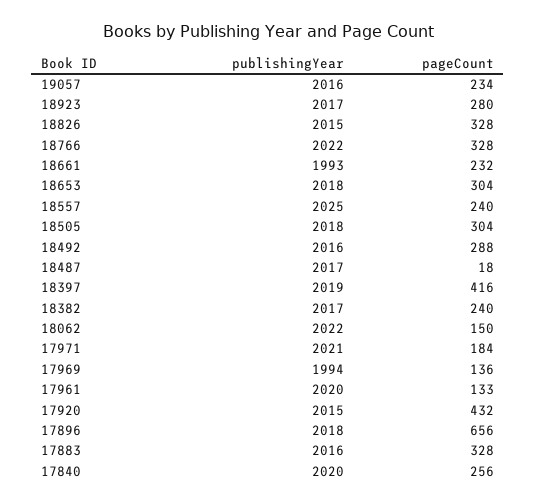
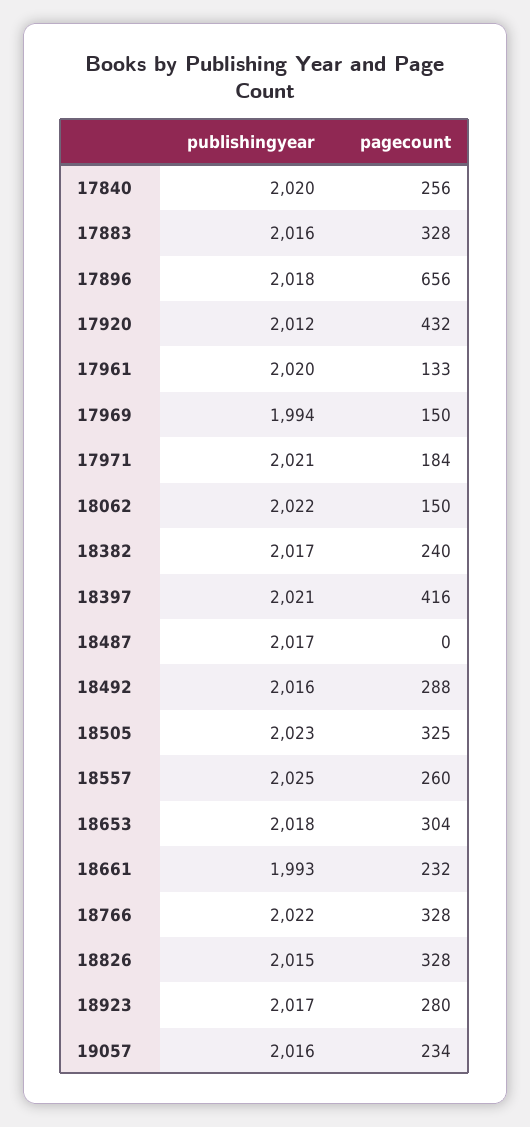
pageCount, 18557: 240 -> 260
publishingYear, 18505: 2018 -> 2023
pageCount, 18505: 304 -> 325
pageCount, 18487: 18 -> 0
publishingYear, 18397: 2019 -> 2021
pageCount, 17969: 136 -> 150
publishingYear, 17920: 2015 -> 2012

